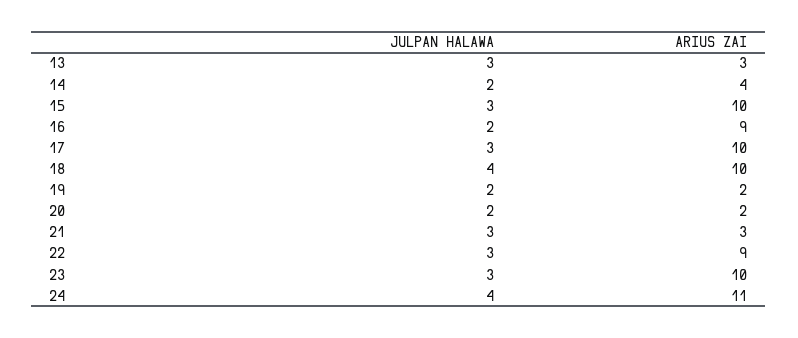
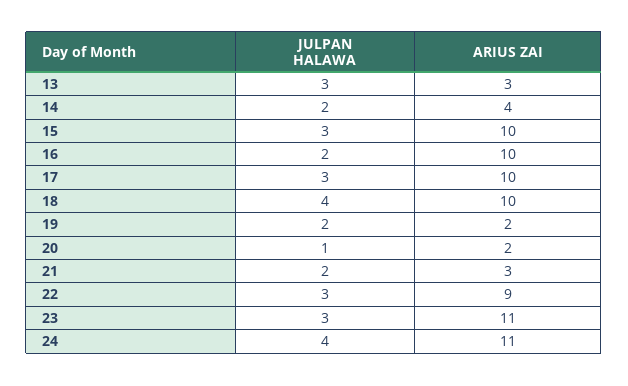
ARIUS ZAI, 16: 9 -> 10
JULPAN HALAWA, 20: 2 -> 1
JULPAN HALAWA, 21: 3 -> 2
ARIUS ZAI, 23: 10 -> 11

